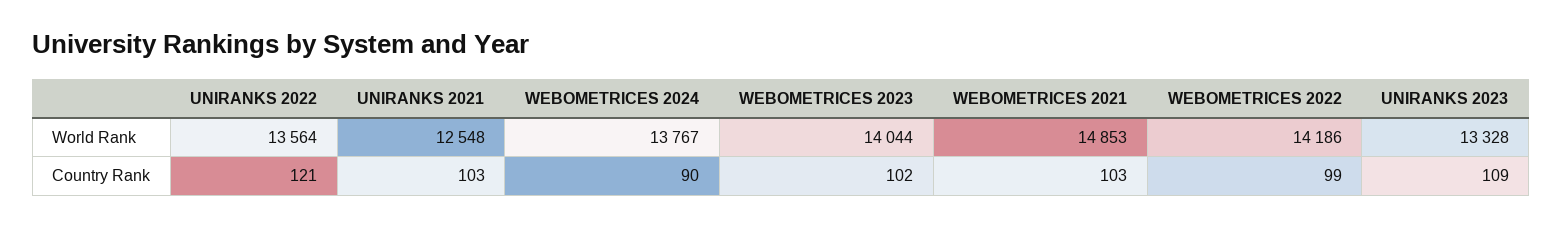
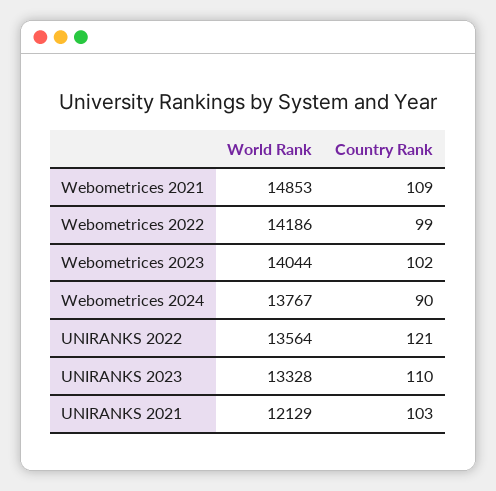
UNIRANKS 2021, World Rank: 12548 -> 12129
WEBOMETRICES 2021, Country Rank: 103 -> 109
UNIRANKS 2023, Country Rank: 109 -> 110

